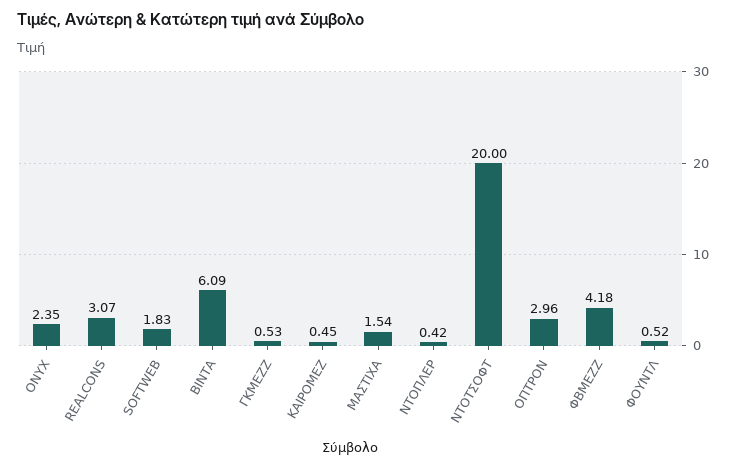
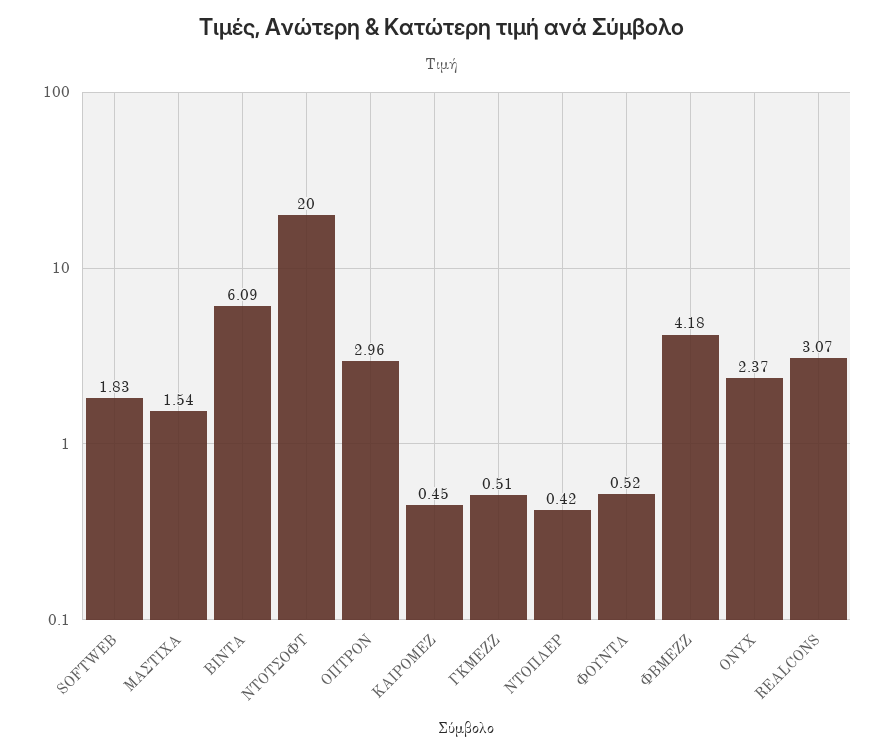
ONYX: 2.35 -> 2.37
ΓΚΜΕΖΖ: 0.53 -> 0.51

